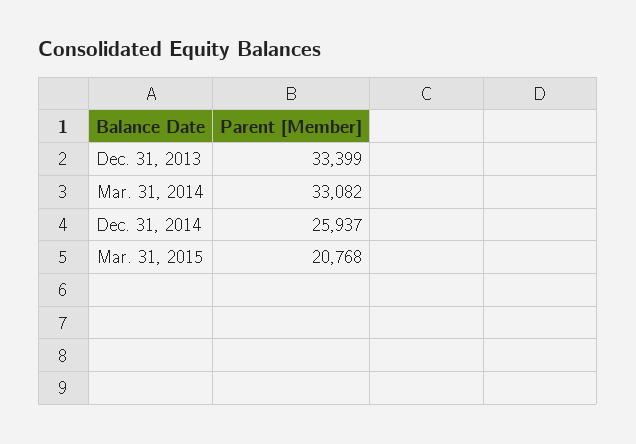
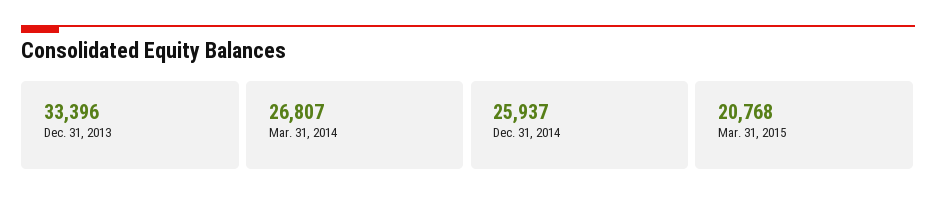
Dec. 31, 2013: 33399 -> 33396
Mar. 31, 2014: 33082 -> 26807

